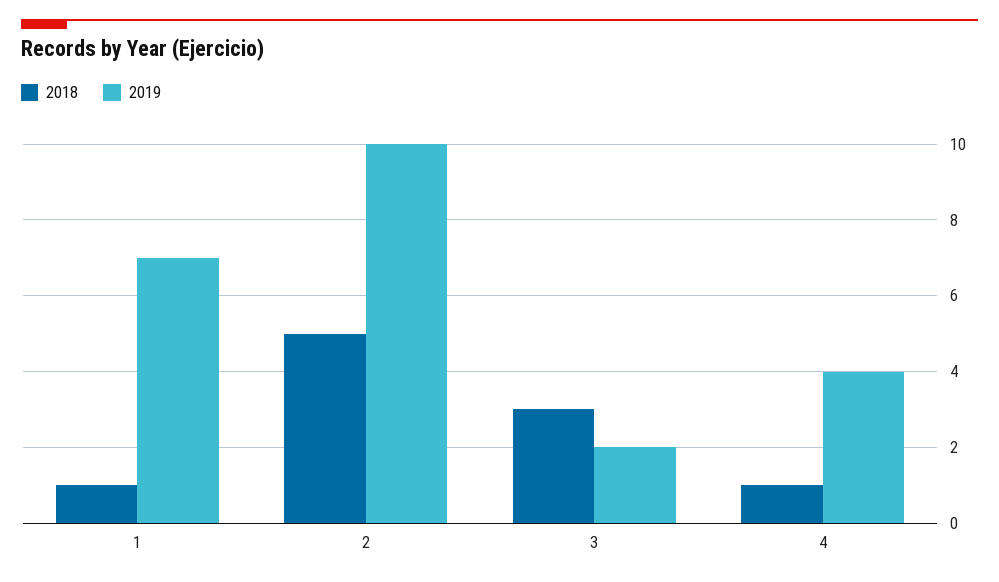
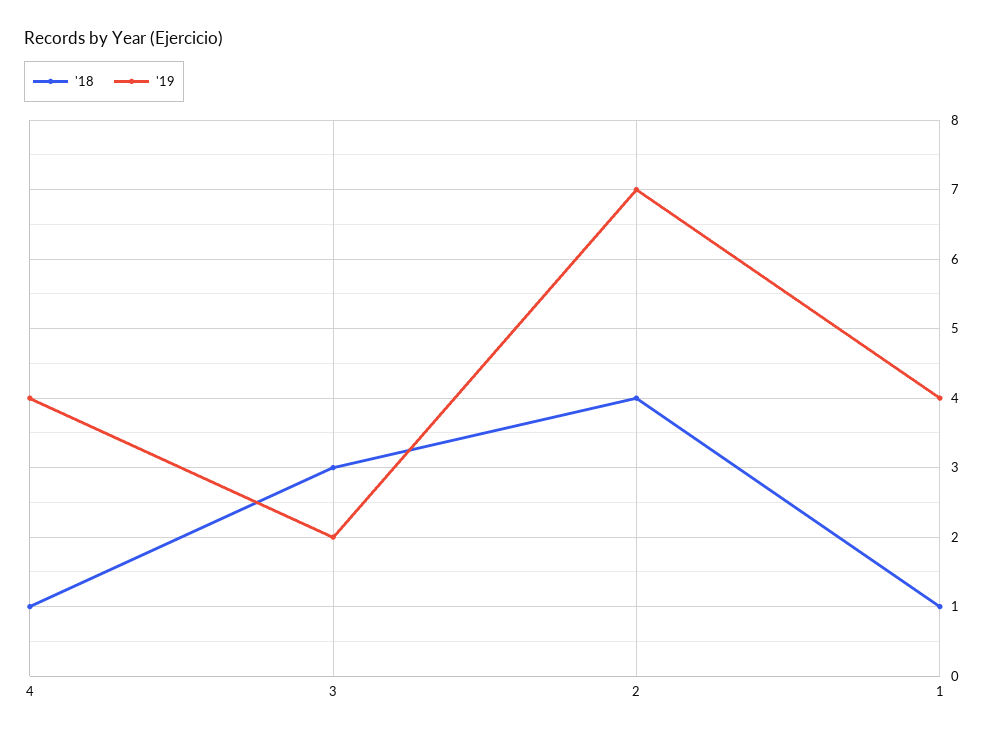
2019, 1: 7 -> 4
2018, 2: 5 -> 4
2019, 2: 10 -> 7

